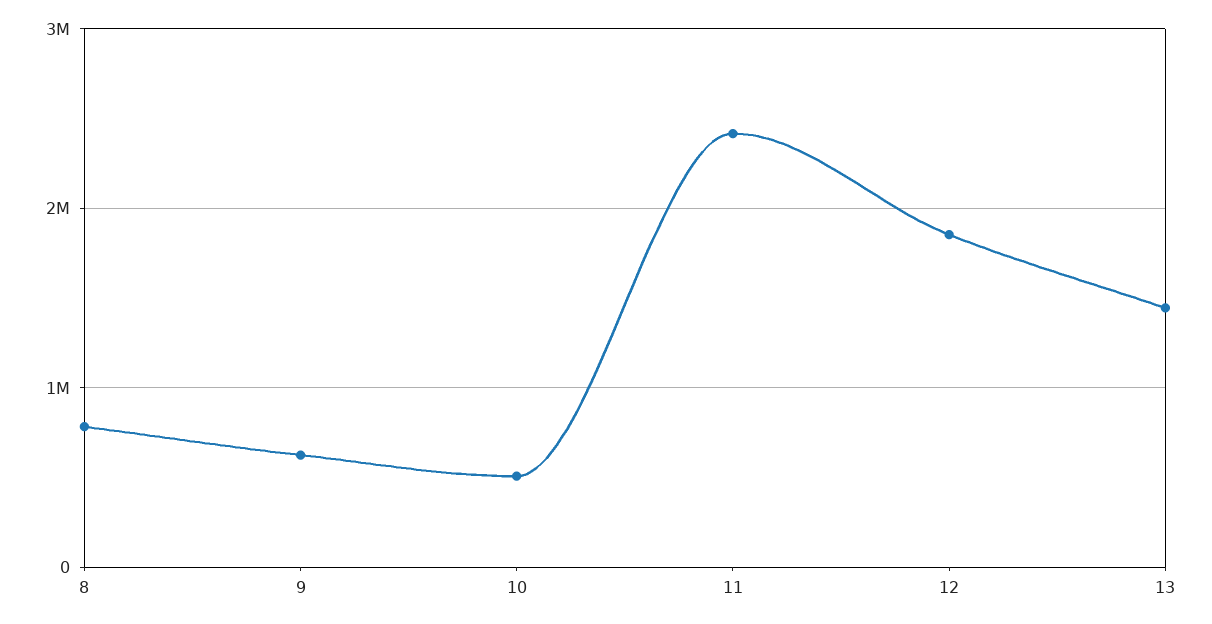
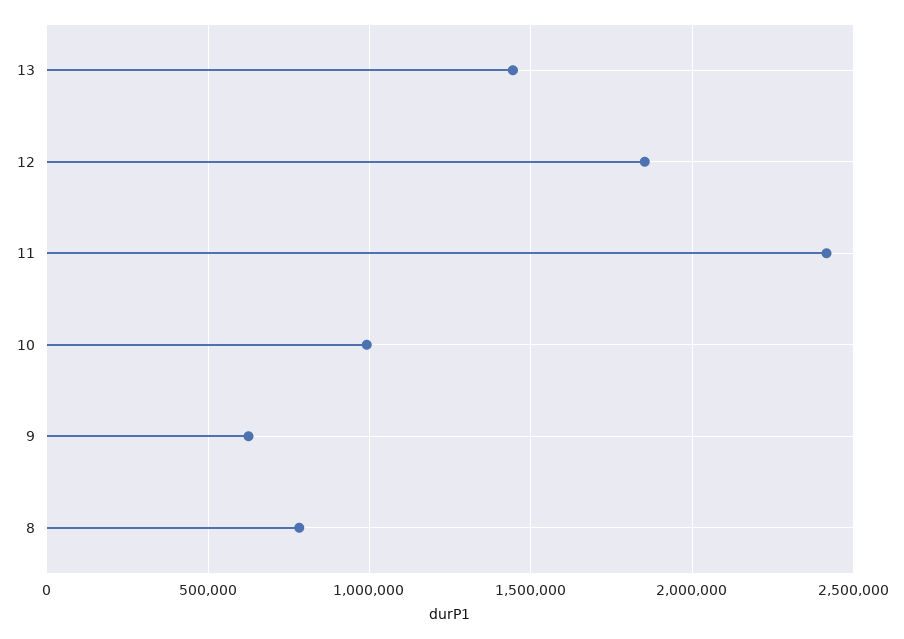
10: 500000 -> 1000000

